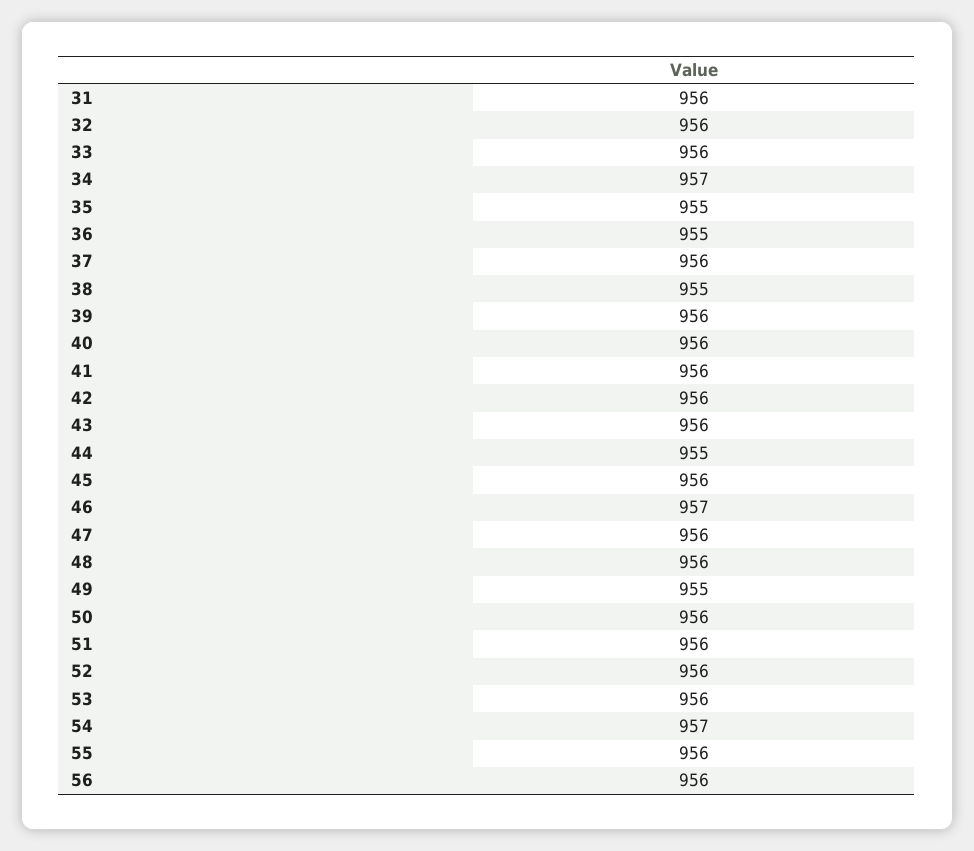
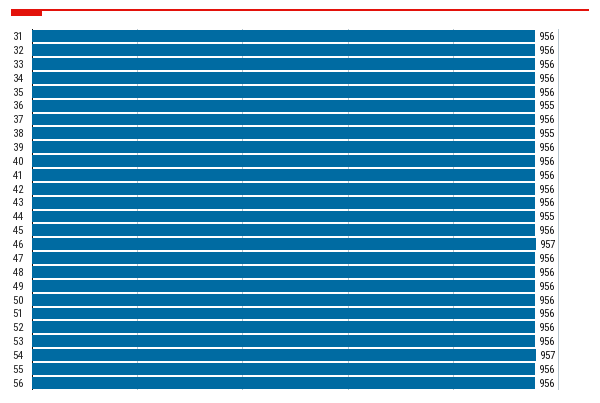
34: 957 -> 956
35: 955 -> 956
49: 955 -> 956

